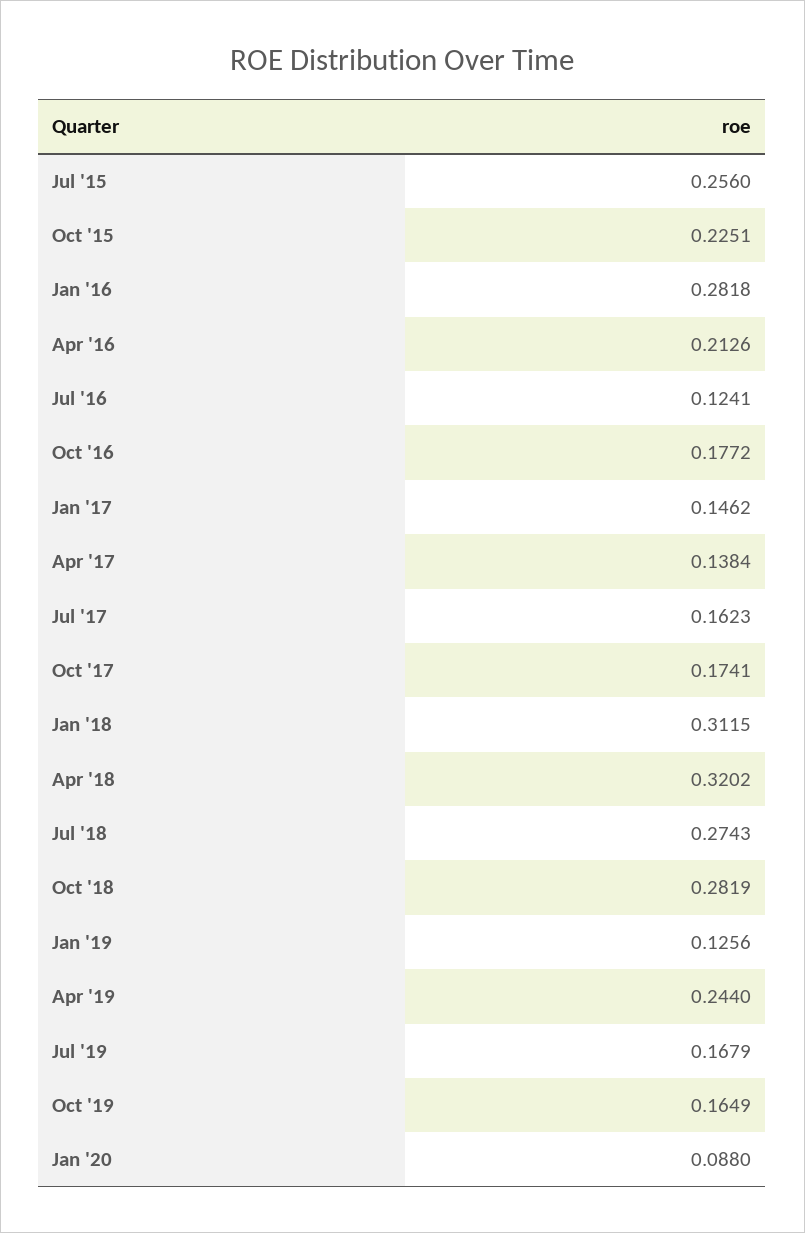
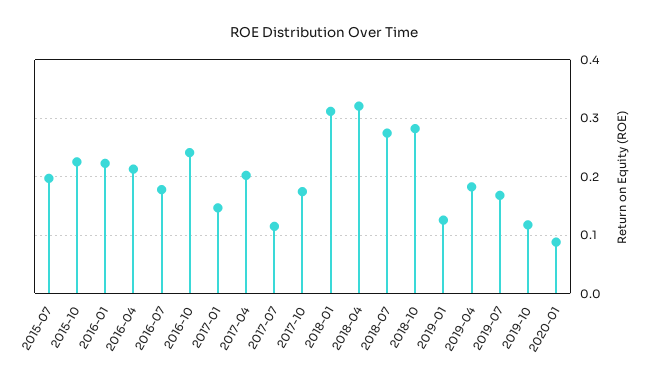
Jul '15: 0.256 -> 0.2
Jan '16: 0.2818 -> 0.22
Jul '16: 0.1241 -> 0.18
Oct '16: 0.1772 -> 0.24
Apr '17: 0.1384 -> 0.2
Jul '17: 0.1623 -> 0.12
Apr '19: 0.244 -> 0.18
Oct '19: 0.1649 -> 0.12

